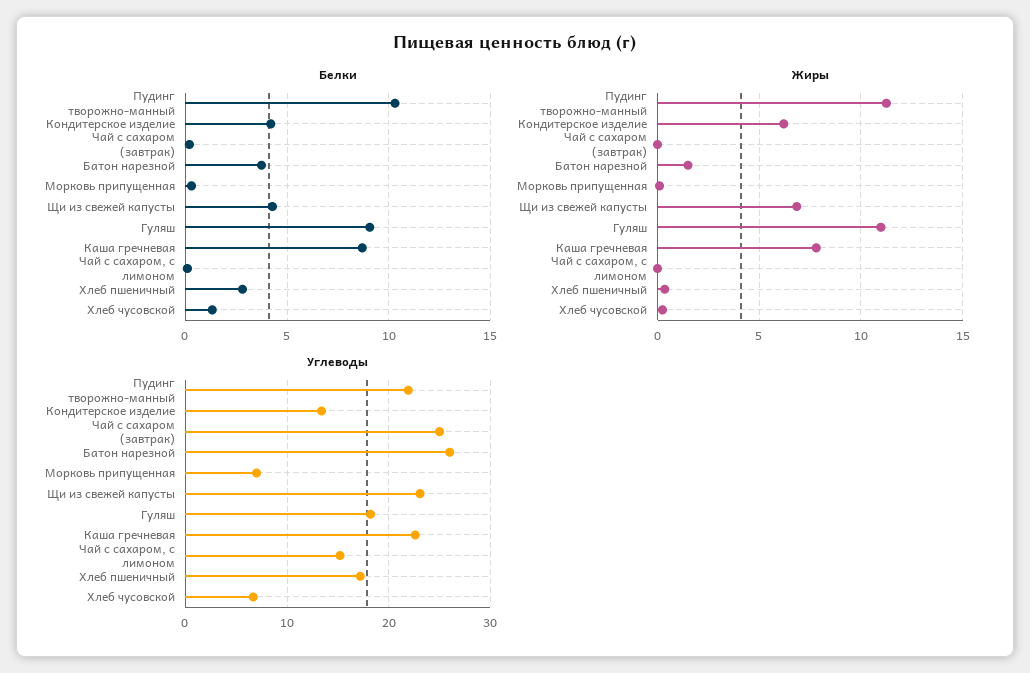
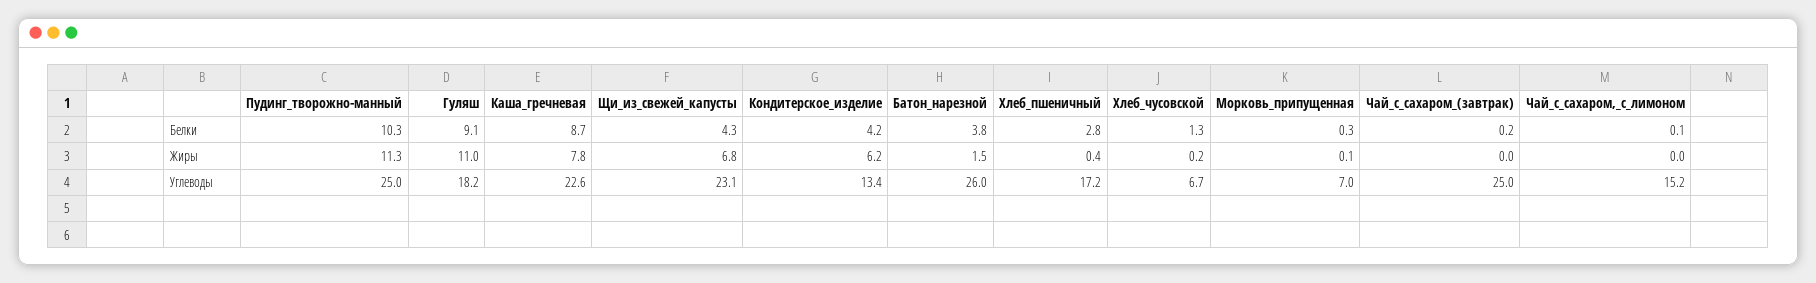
Углеводы, Пудинг творожно-манный: 22 -> 25

